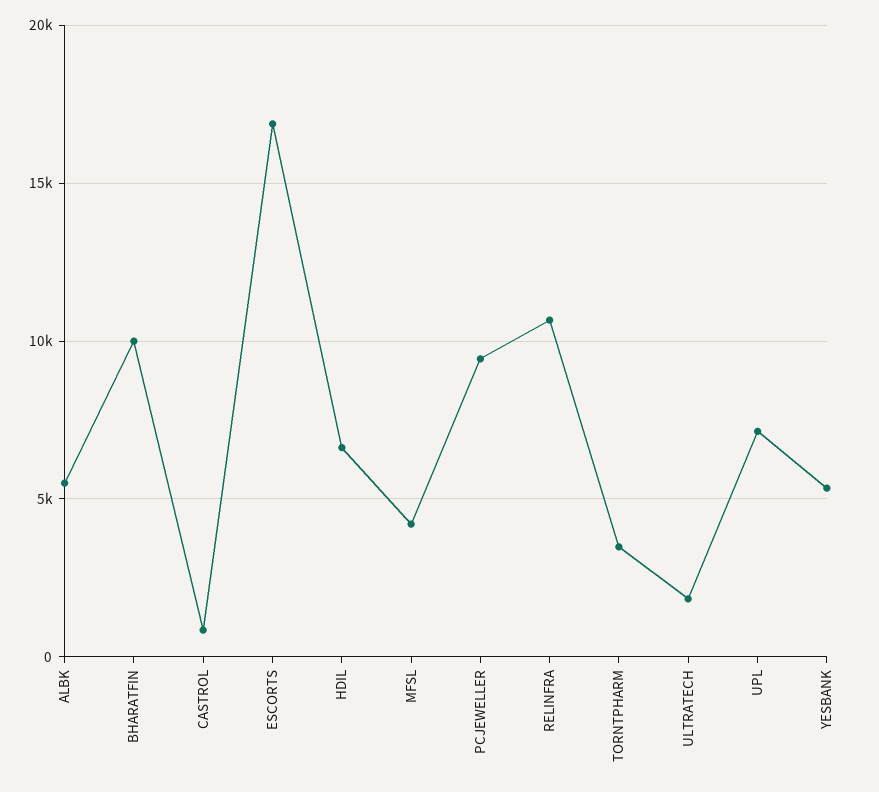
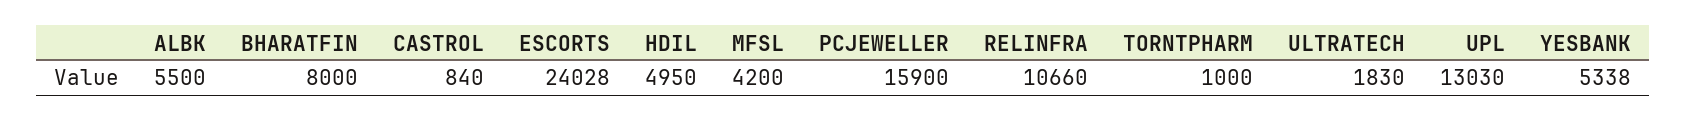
BHARATFIN: 10000 -> 8000
ESCORTS: 17000 -> 24028
HDIL: 6500 -> 4950
PCJEWELLER: 9500 -> 15900
TORNTPHARM: 3500 -> 1000
UPL: 7000 -> 13030

